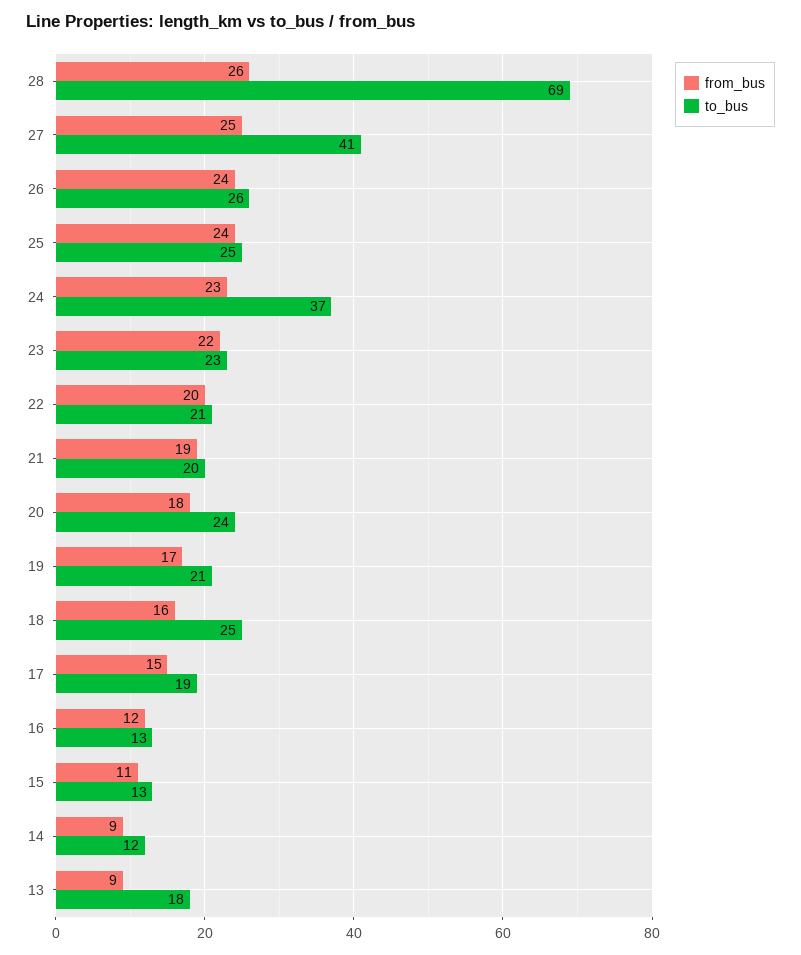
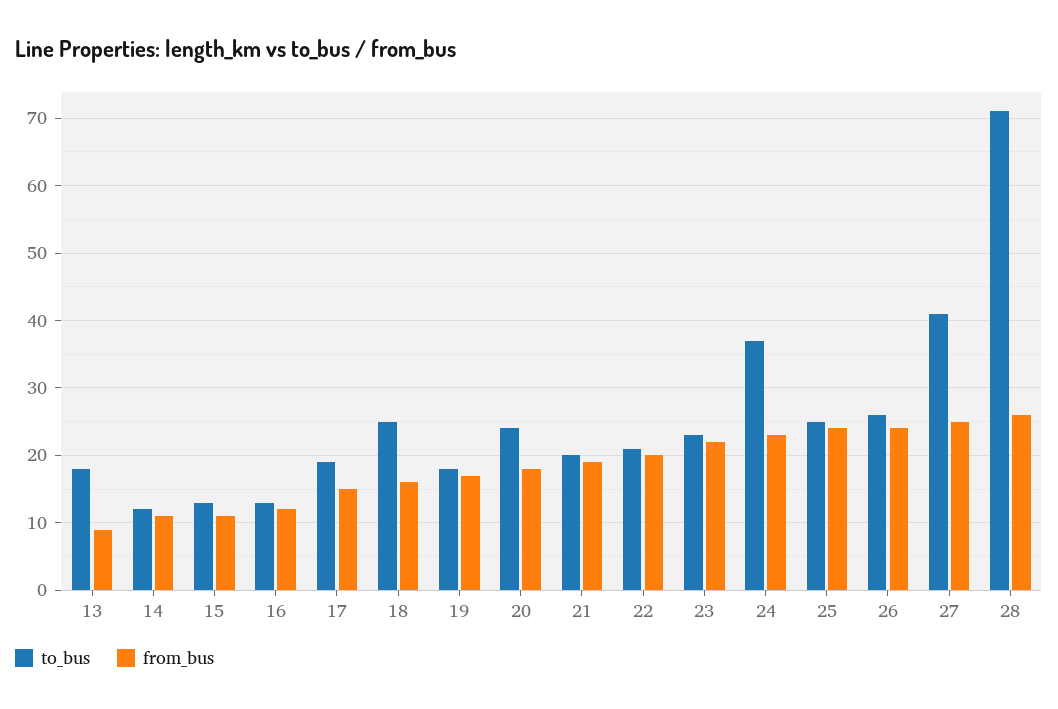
to_bus, 28: 69 -> 71
to_bus, 19: 21 -> 18
from_bus, 14: 9 -> 11

